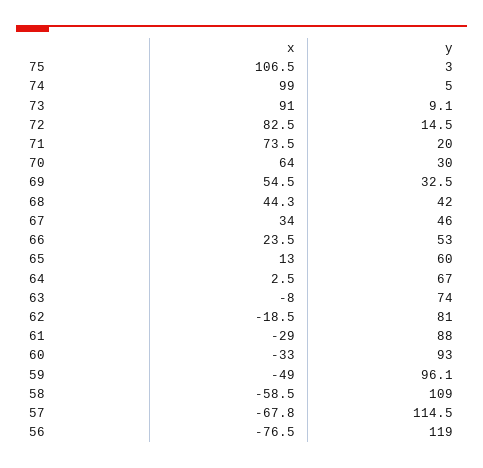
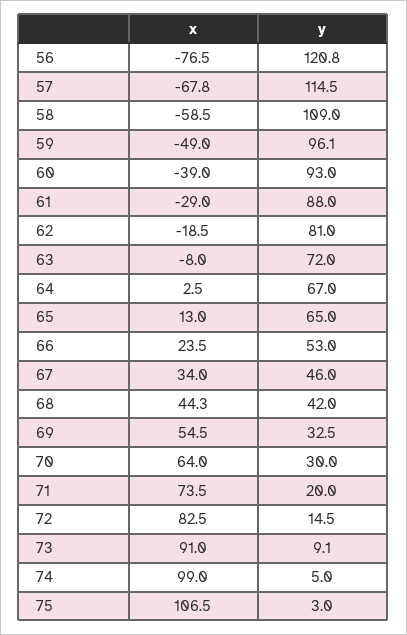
y, 65: 60 -> 65
y, 63: 74 -> 72
x, 60: -33 -> -39
y, 56: 119 -> 120.8

